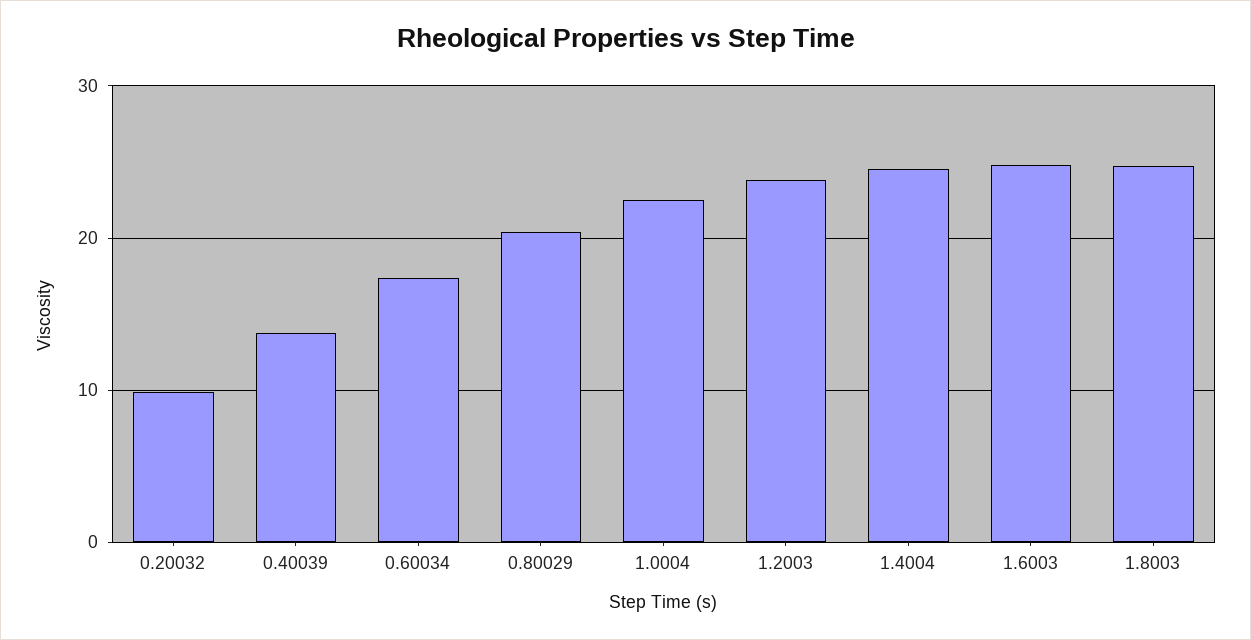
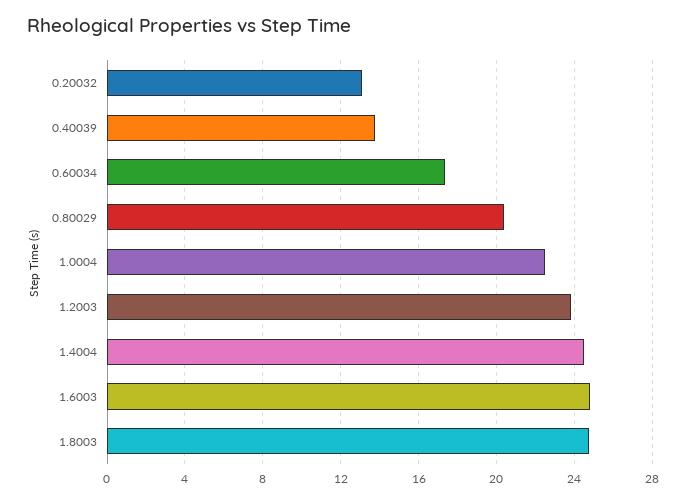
0.20032: 10 -> 13

